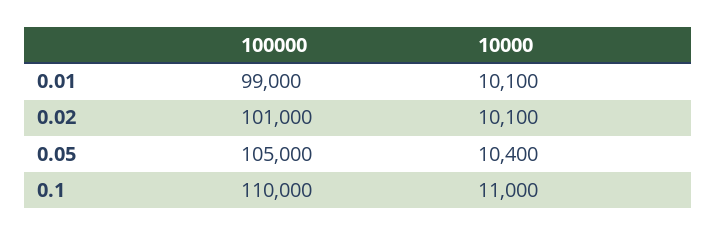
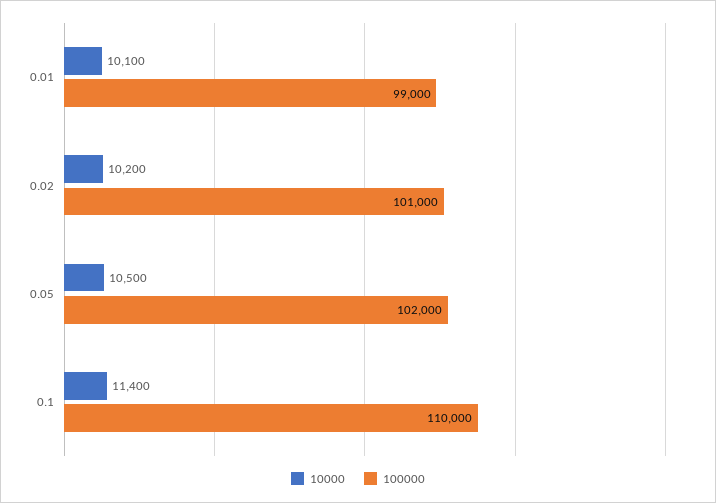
10000, 0.02: 10100 -> 10200
100000, 0.05: 105000 -> 102000
10000, 0.05: 10400 -> 10500
10000, 0.1: 11000 -> 11400

